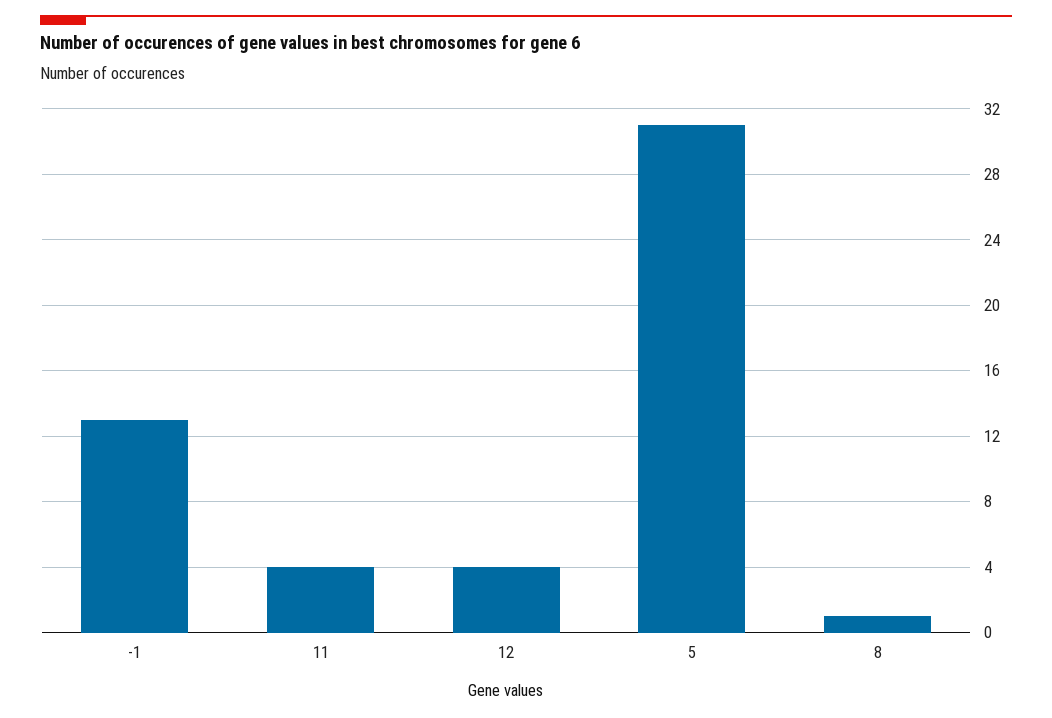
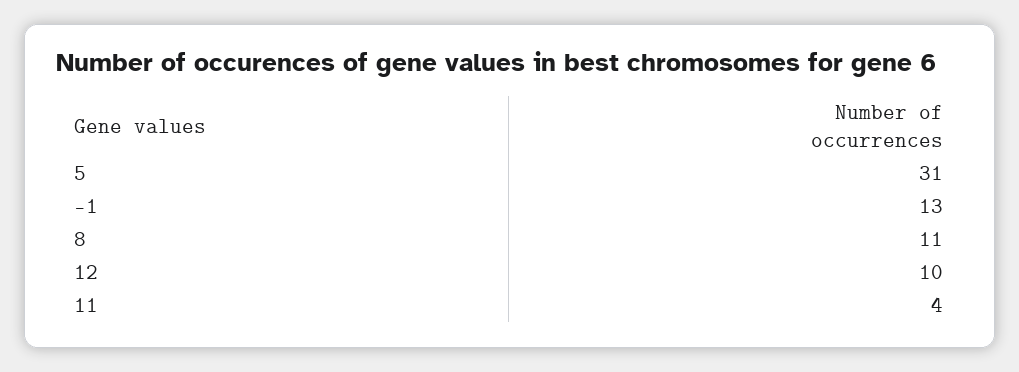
12: 4 -> 10
8: 1 -> 11

